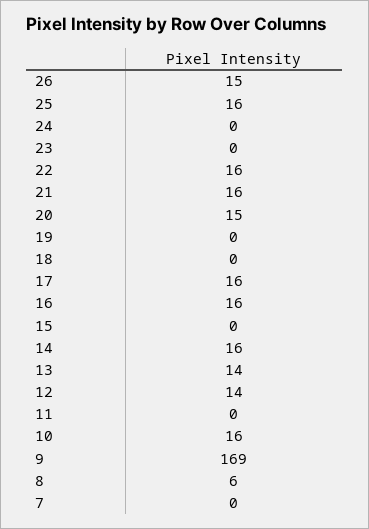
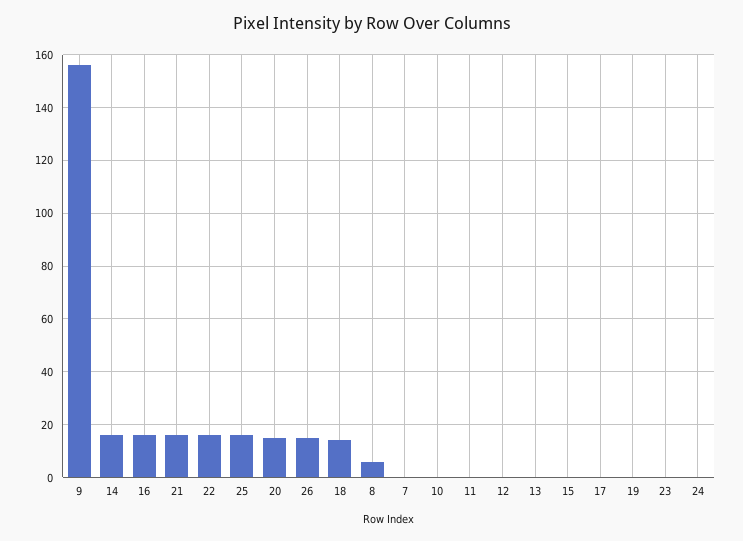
18: 0 -> 15
17: 16 -> 0
13: 14 -> 0
12: 14 -> 0
10: 16 -> 0
9: 169 -> 155

